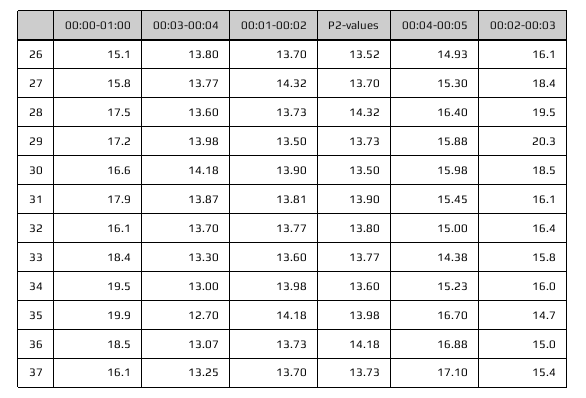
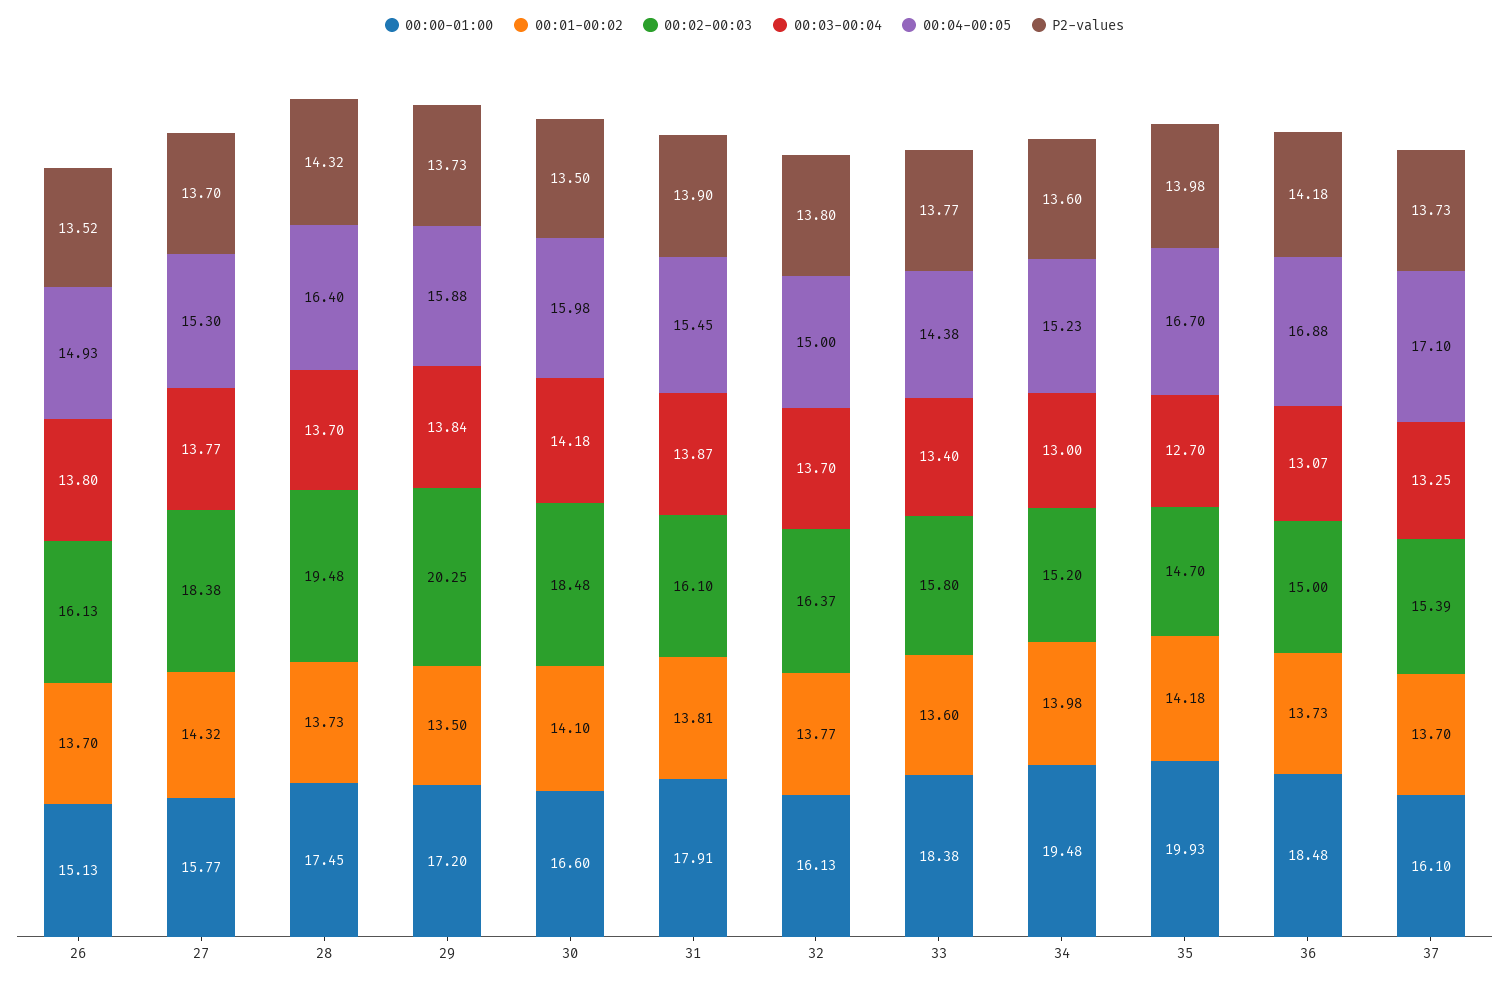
00:03-00:04, 28: 13.6 -> 13.7
00:03-00:04, 29: 13.98 -> 13.84
00:01-00:02, 30: 13.9 -> 14.1
00:03-00:04, 33: 13.3 -> 13.4
00:02-00:03, 34: 16 -> 15.2

